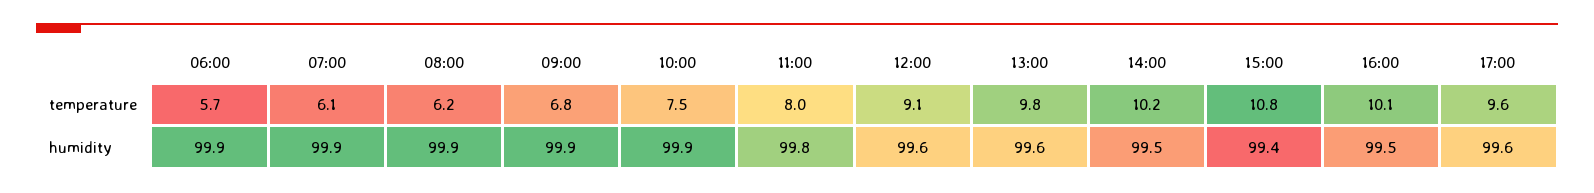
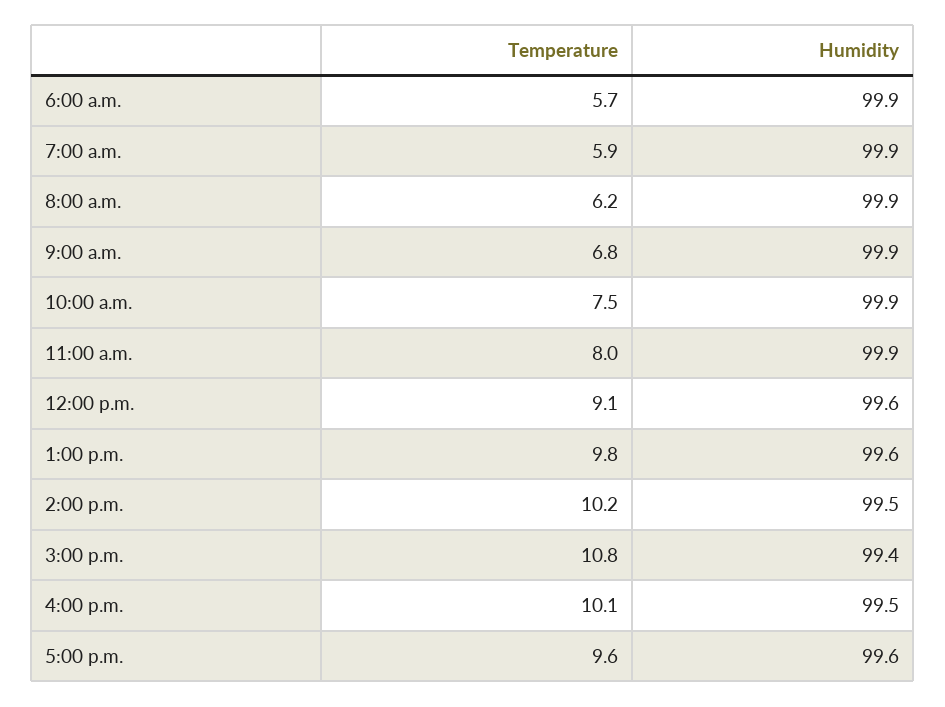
07:00, temperature: 6.1 -> 5.9
11:00, humidity: 99.8 -> 99.9

